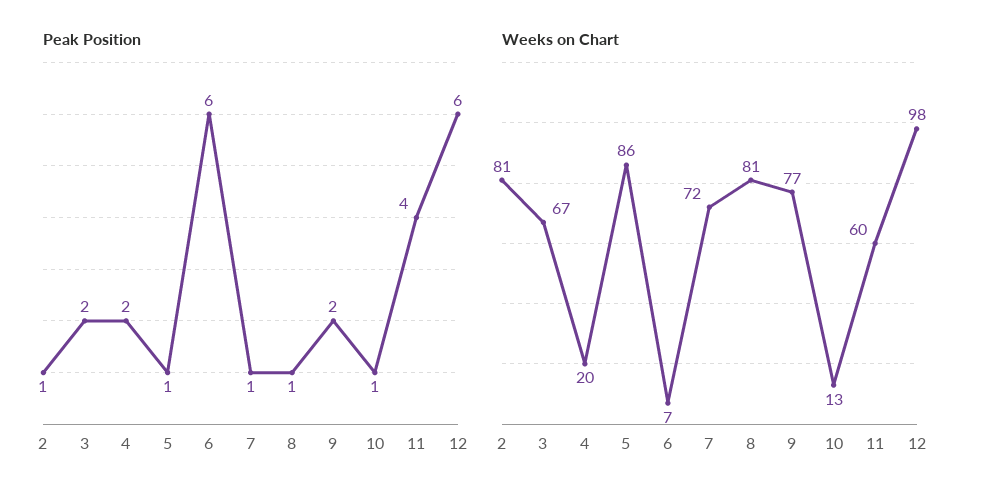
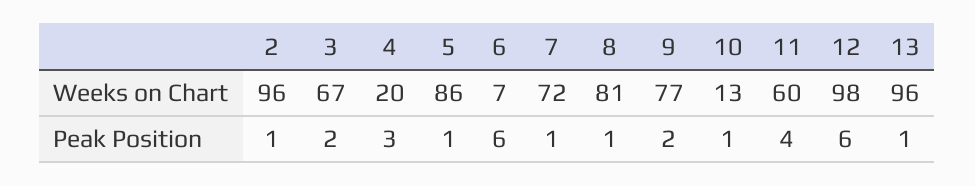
Peak Position, 4: 2 -> 3
Weeks on Chart, 2: 81 -> 96
Weeks on Chart, 13: none -> 96
Peak Position, 13: none -> 1

